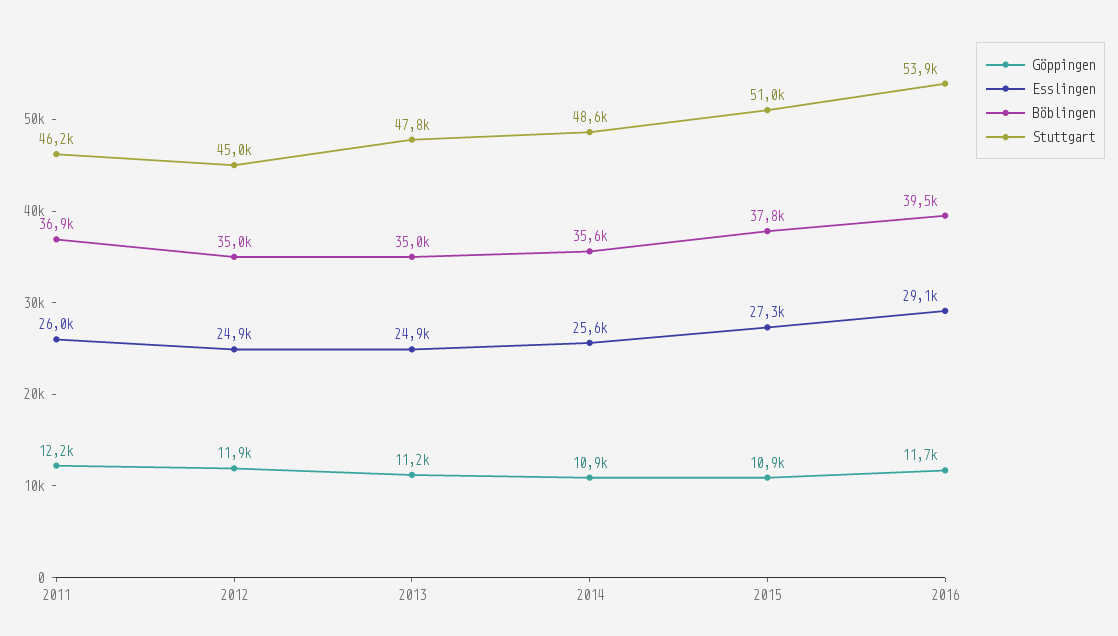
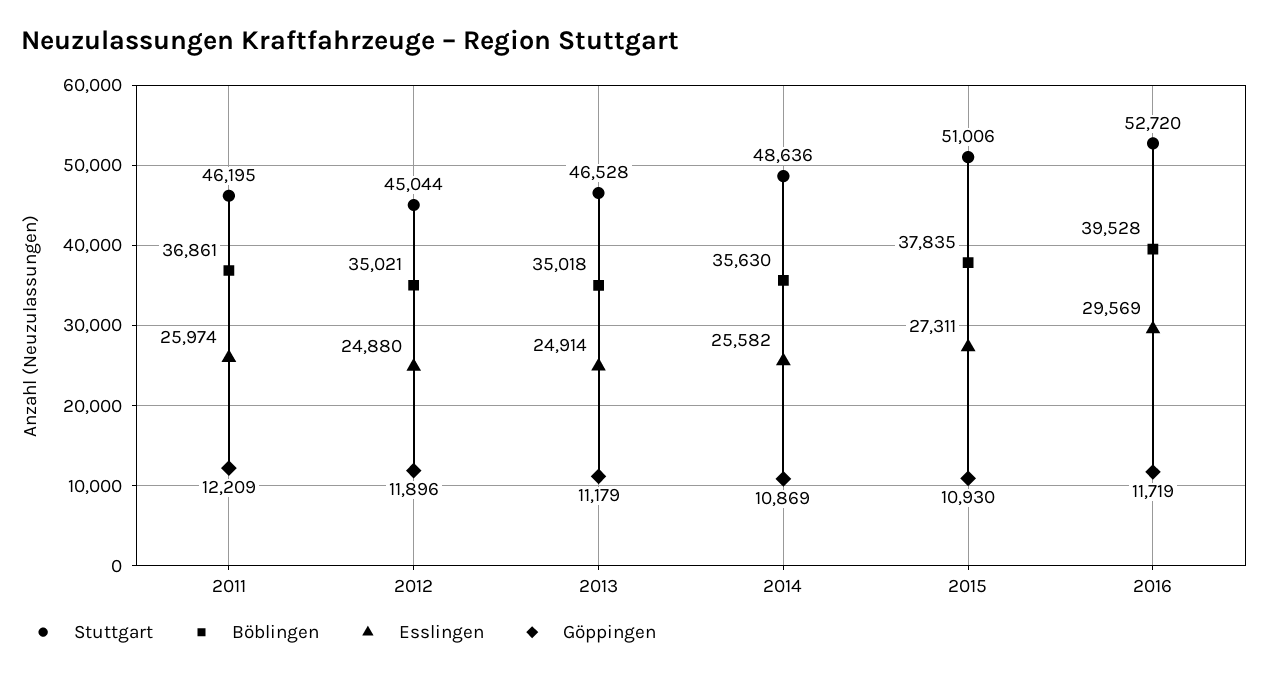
Stuttgart, 2013: 47800 -> 46528
Esslingen, 2016: 29100 -> 29569
Stuttgart, 2016: 53900 -> 52720

